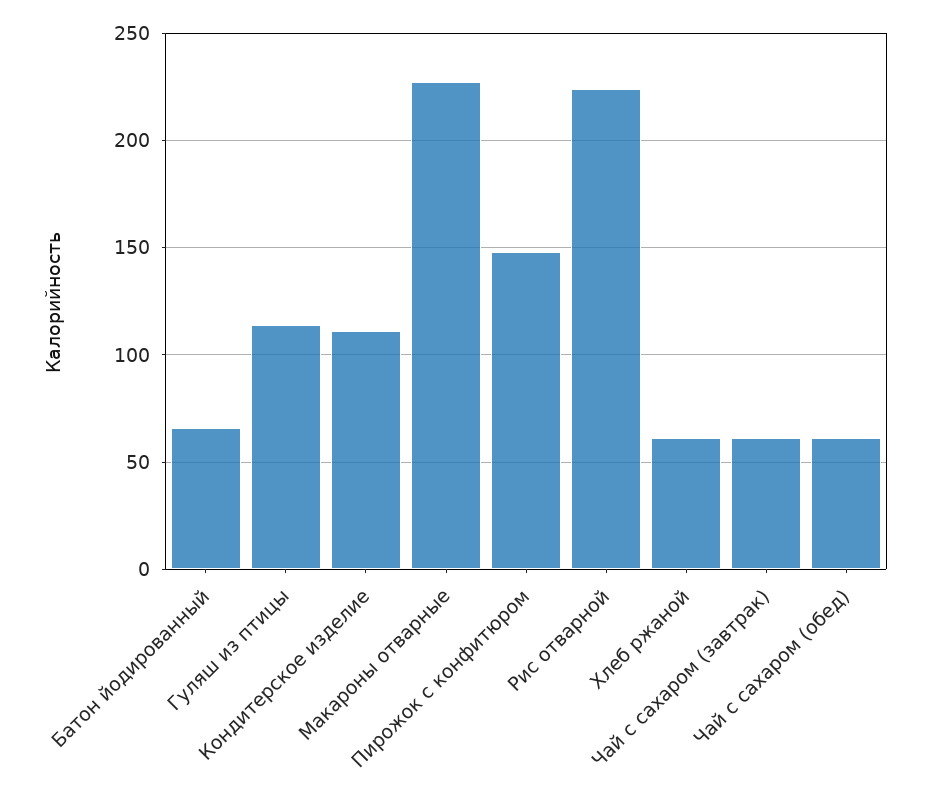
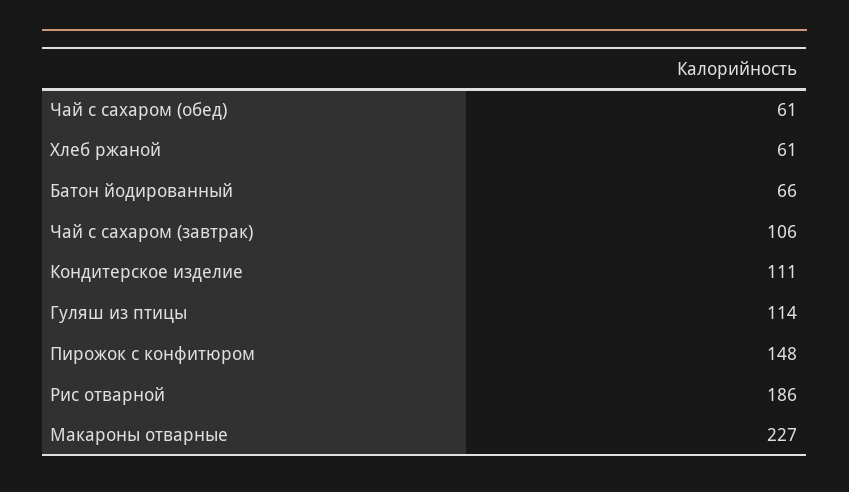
Рис отварной: 225 -> 186
Чай с сахаром (завтрак): 60 -> 106

